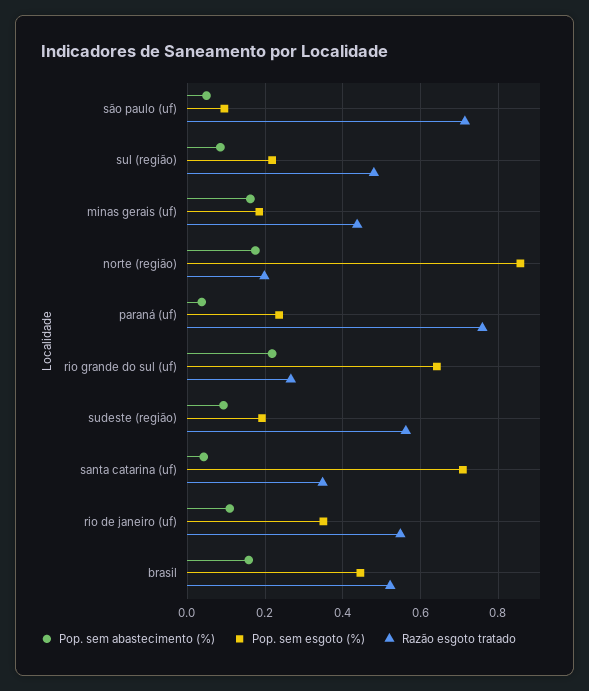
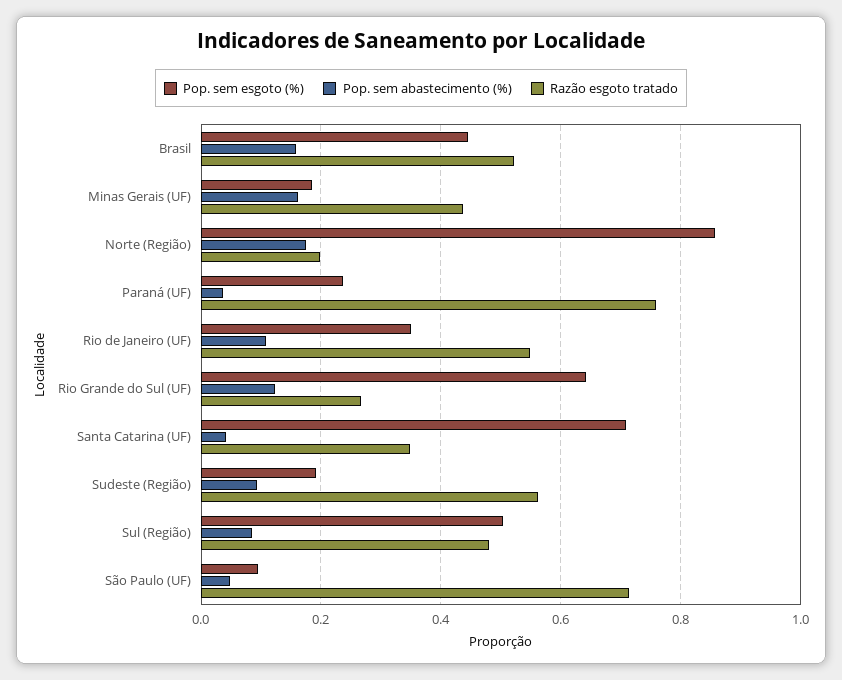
Pop. sem esgoto (%), sul (região): 0.22 -> 0.5
Pop. sem abastecimento (%), rio grande do sul (uf): 0.22 -> 0.12

